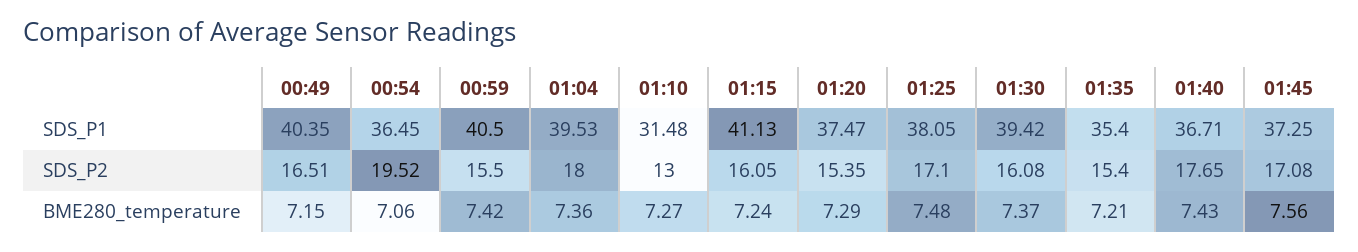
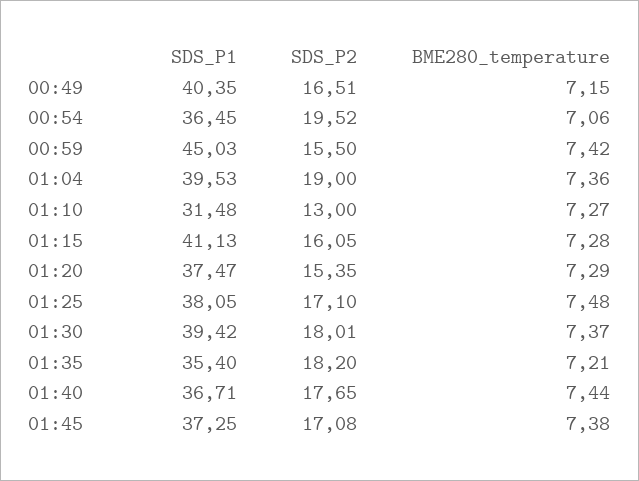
00:59, SDS_P1: 40.5 -> 45.03
01:04, SDS_P2: 18 -> 19
01:30, SDS_P2: 16.08 -> 18.01
01:35, SDS_P2: 15.4 -> 18.2
01:15, BME280_temperature: 7.24 -> 7.28
01:40, BME280_temperature: 7.43 -> 7.44
01:45, BME280_temperature: 7.56 -> 7.38

